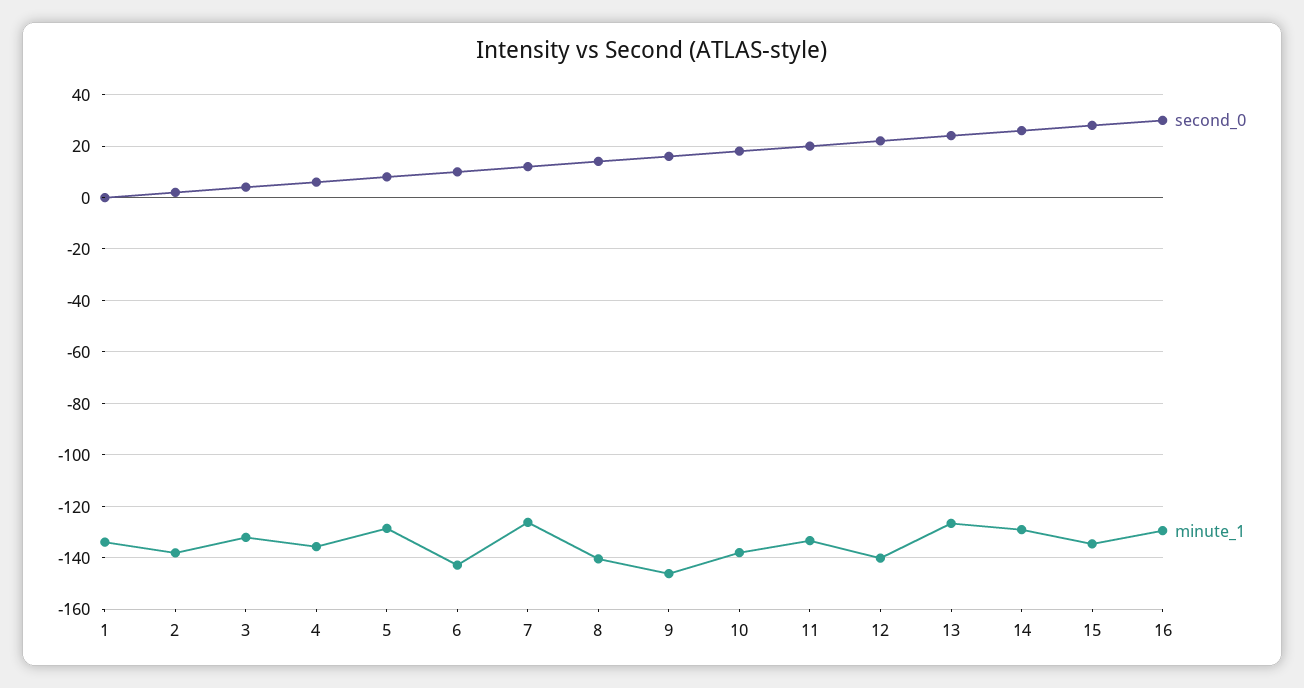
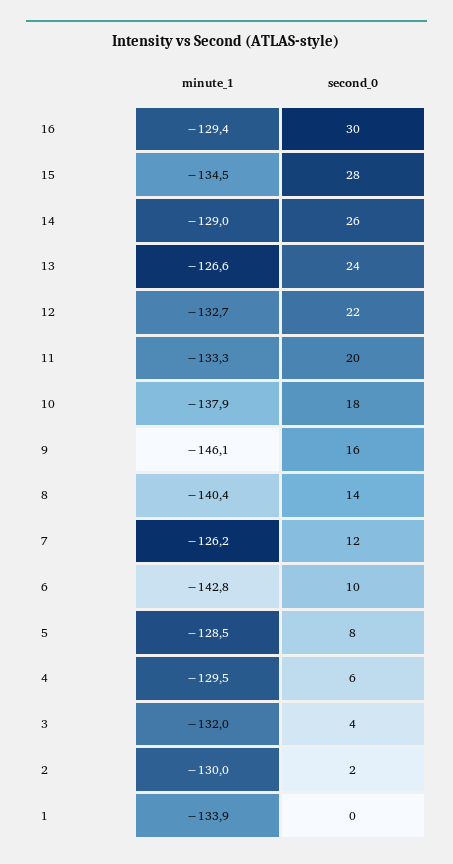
minute_1, 2: -137.5 -> -130
minute_1, 4: -135 -> -129.5
minute_1, 12: -140 -> -132.7

